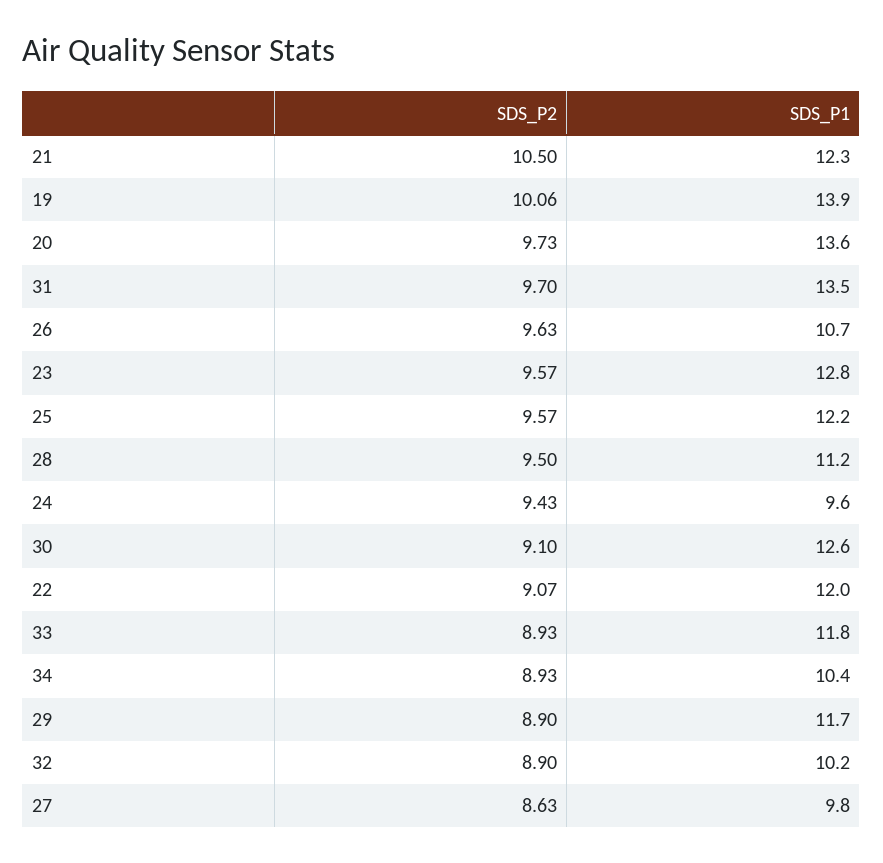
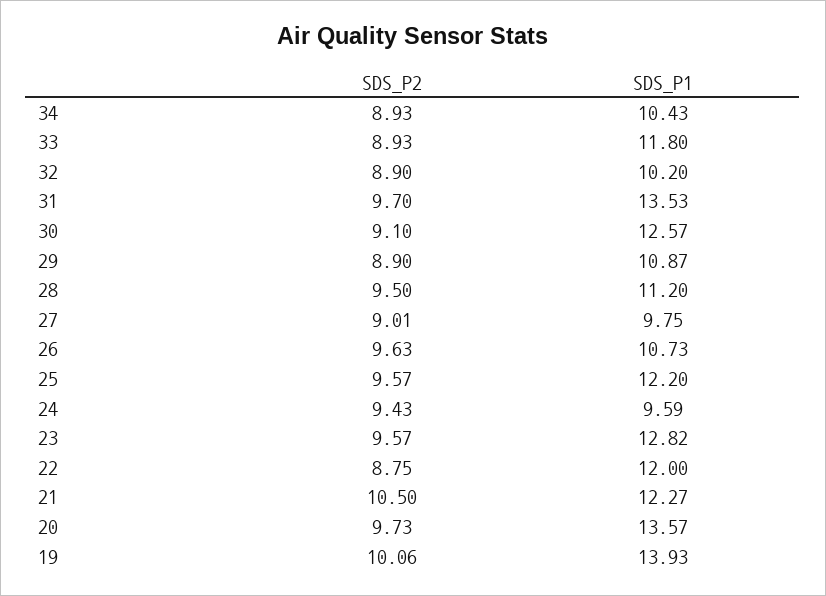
SDS_P2, 22: 9.07 -> 8.75
SDS_P1, 29: 11.7 -> 10.87
SDS_P2, 27: 8.63 -> 9.01

